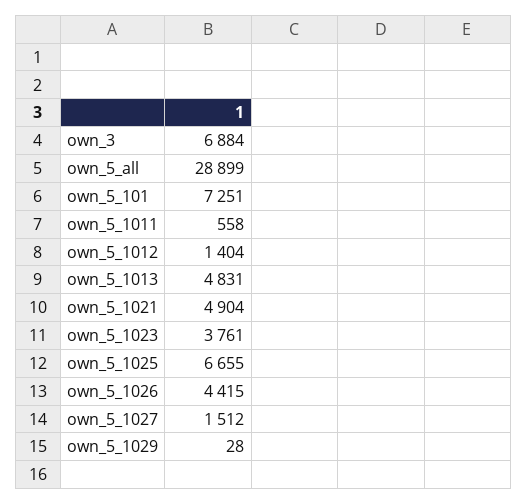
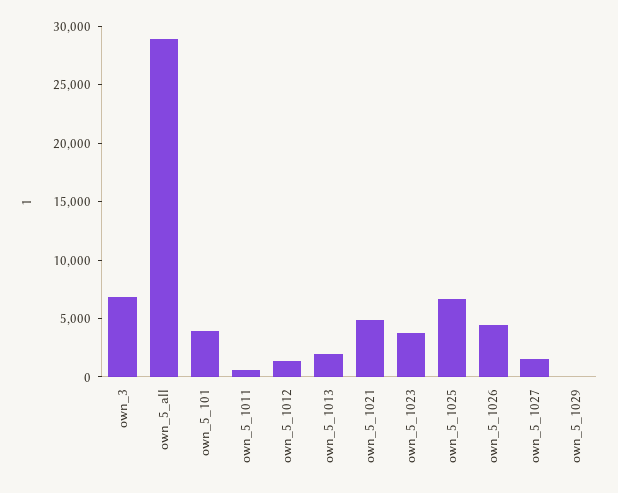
own_5_101: 7251 -> 4000
own_5_1013: 4831 -> 2000

